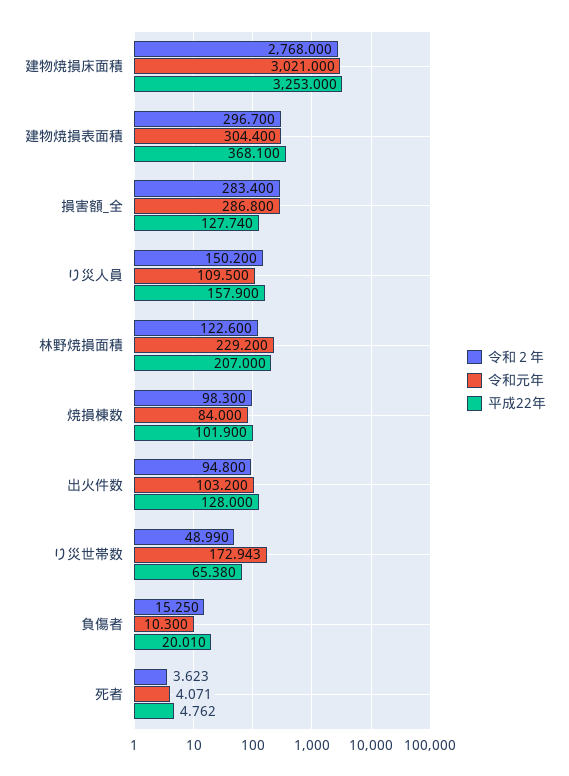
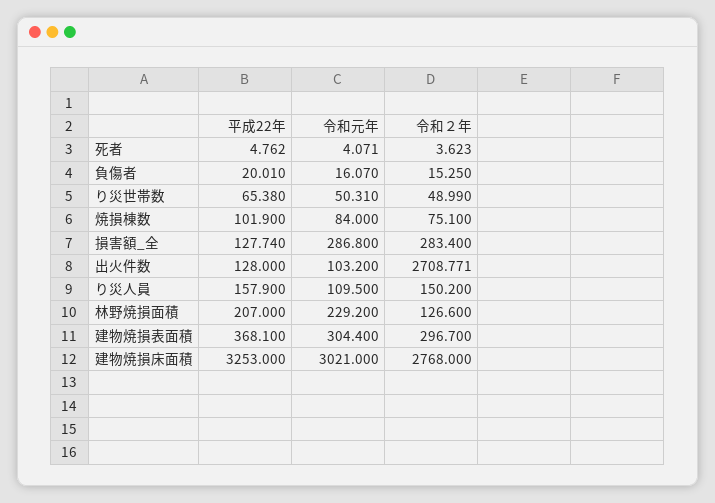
令和２年, 林野焼損面積: 122.6 -> 126.6
令和２年, 焼損棟数: 98.3 -> 75.1
令和２年, 出火件数: 94.8 -> 2708.771
令和元年, り災世帯数: 172.943 -> 50.31
令和元年, 負傷者: 10.3 -> 16.07

